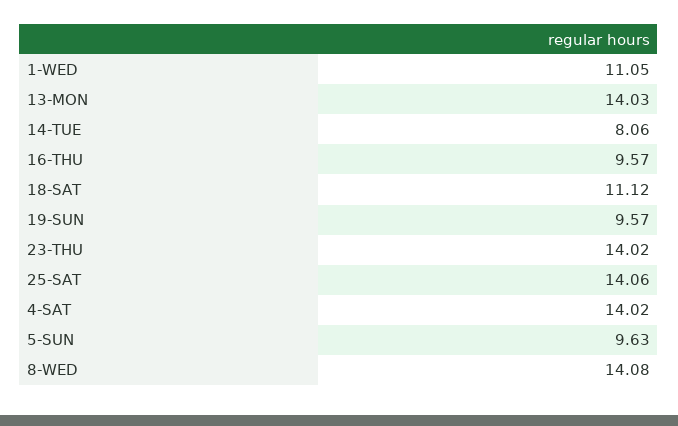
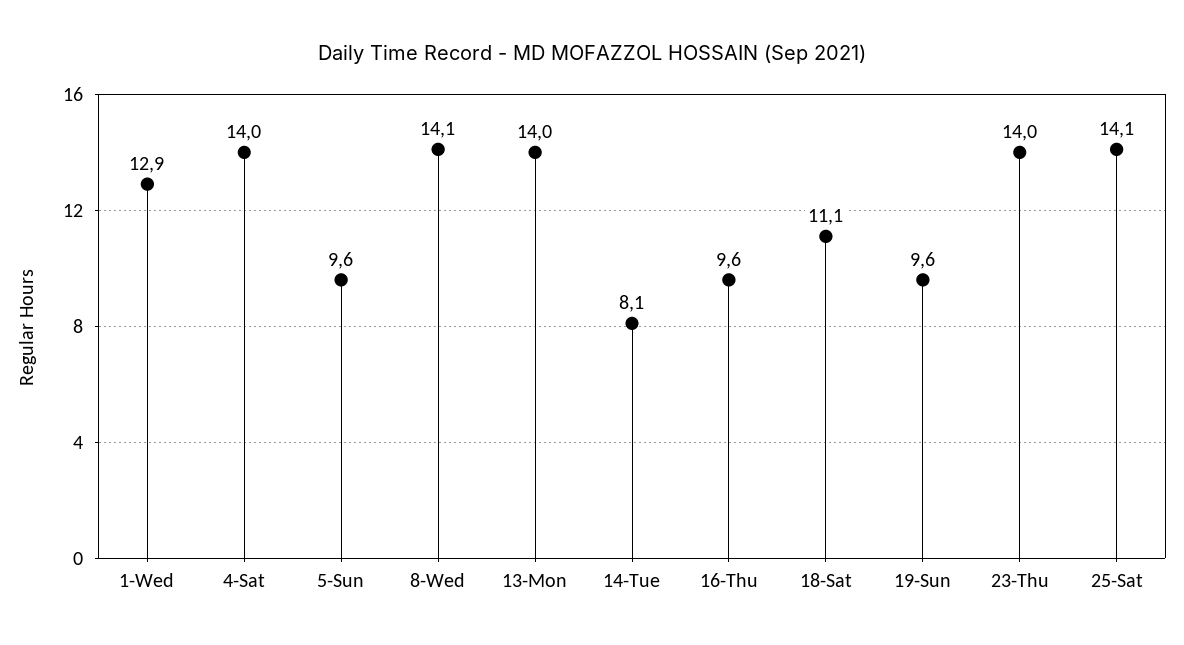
1-WED: 11.05 -> 12.9

